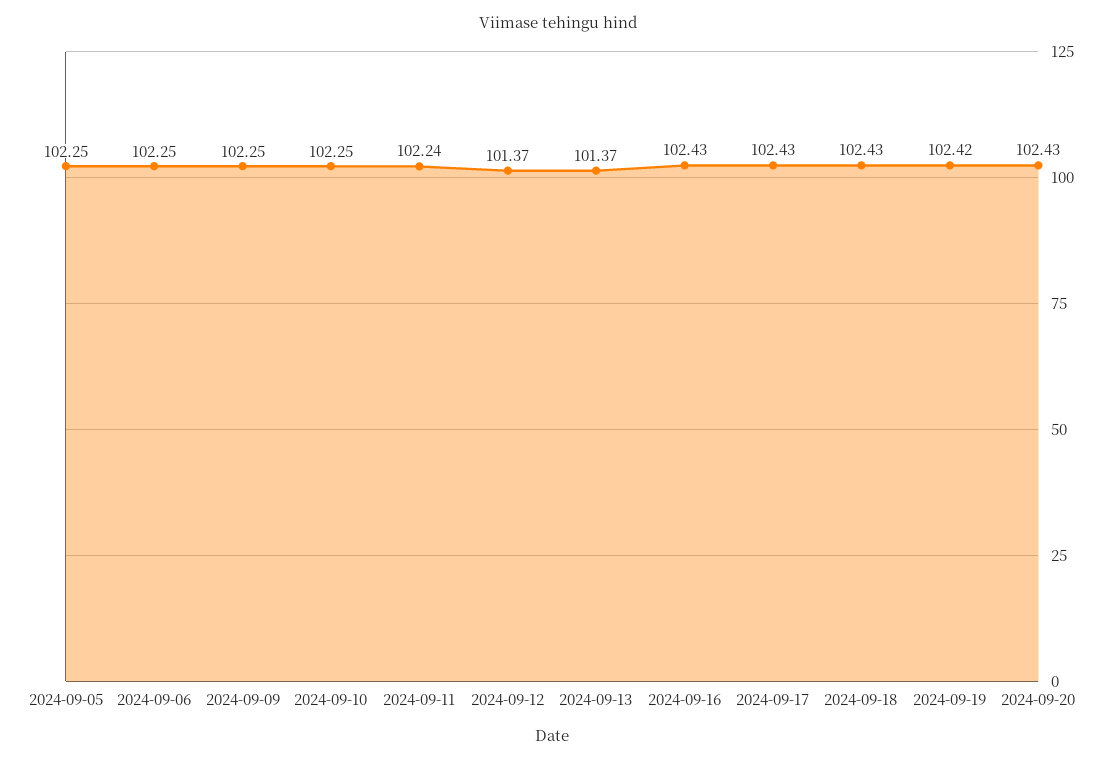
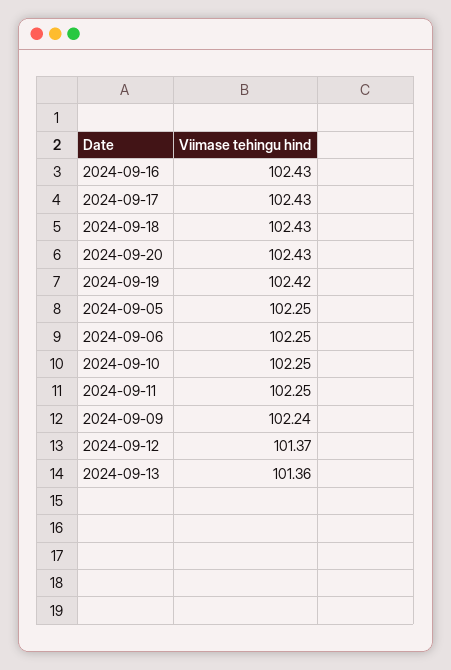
2024-09-09: 102.25 -> 102.24
2024-09-11: 102.24 -> 102.25
2024-09-13: 101.37 -> 101.36

